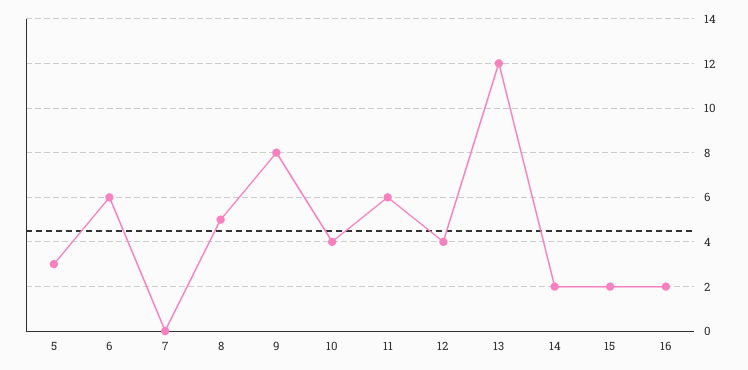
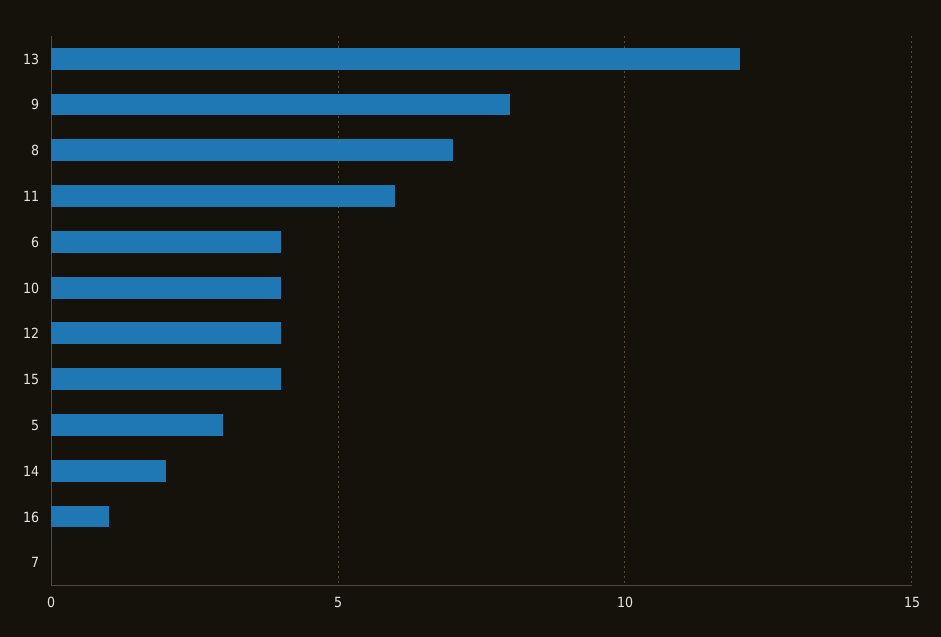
6: 6 -> 4
8: 5 -> 7
15: 2 -> 4
16: 2 -> 1

